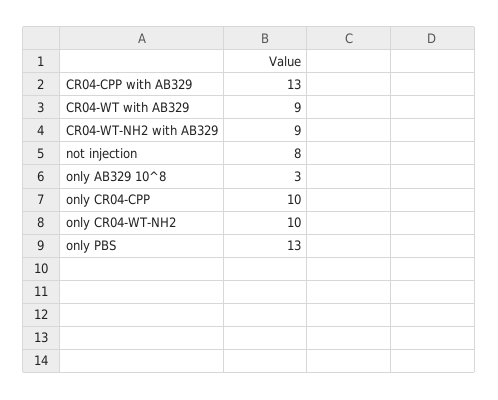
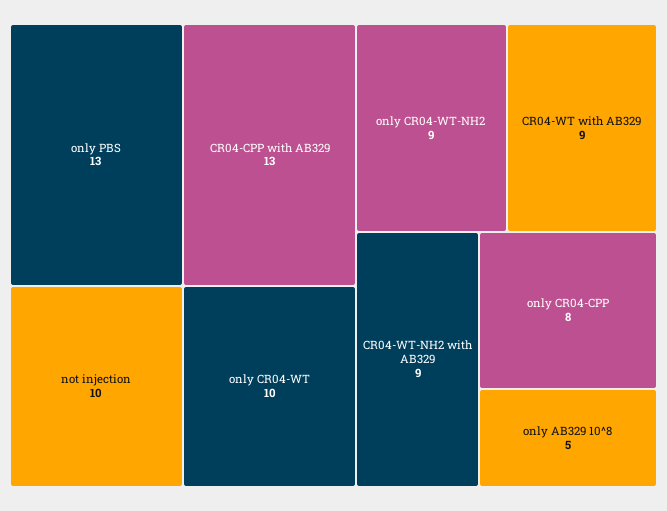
not injection: 8 -> 10
only AB329 10^8: 3 -> 5
only CR04-CPP: 10 -> 8
only CR04-WT-NH2: 10 -> 9
only CR04-WT: none -> 10

